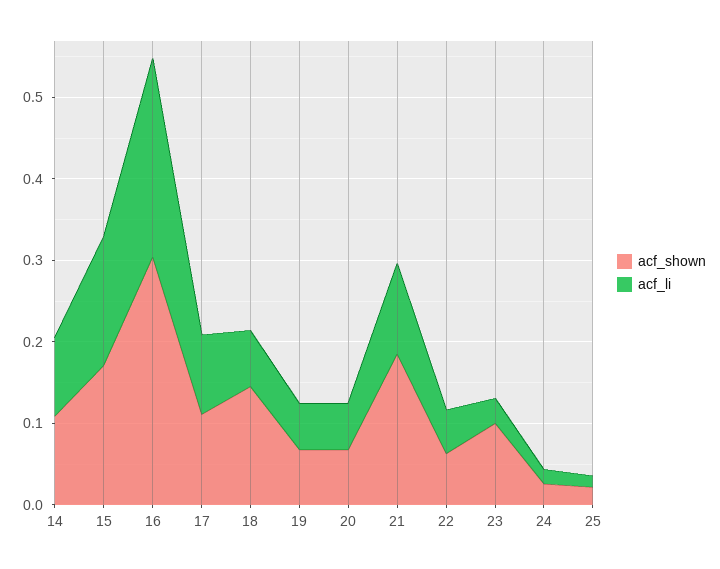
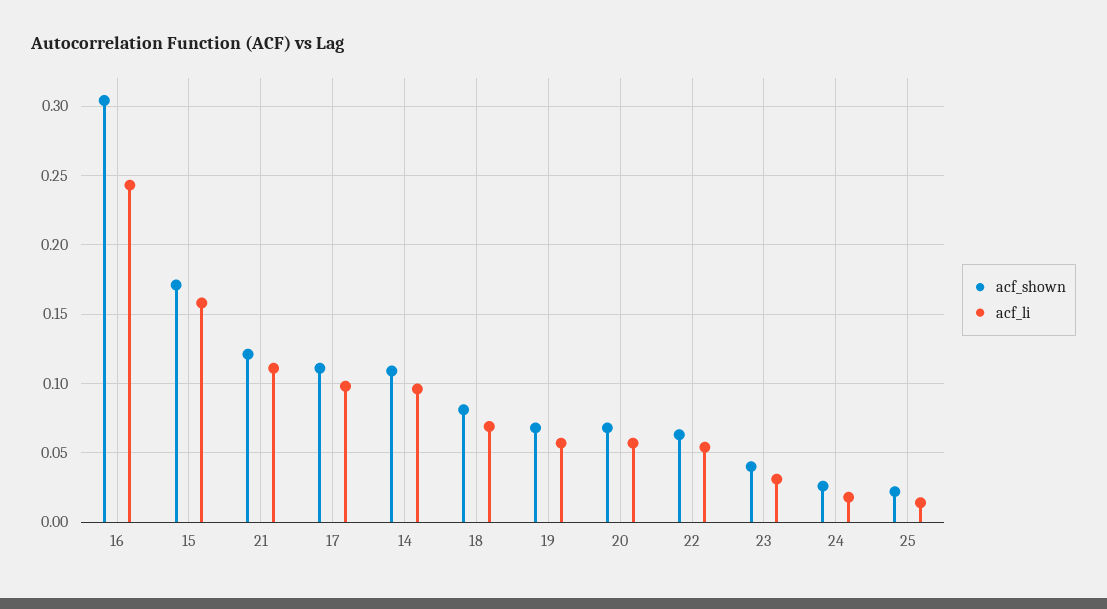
acf_shown, 18: 0.14 -> 0.08
acf_shown, 21: 0.18 -> 0.12
acf_shown, 23: 0.1 -> 0.04

